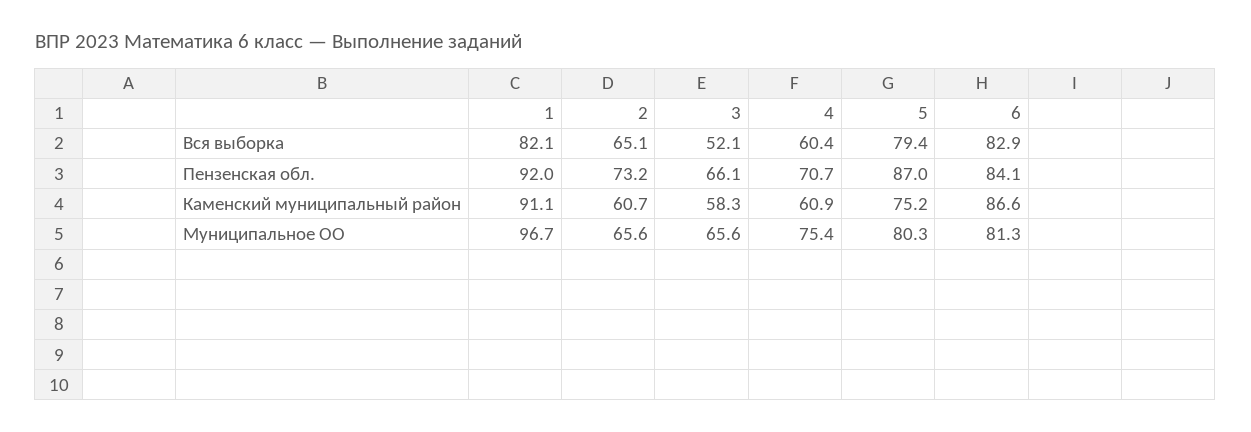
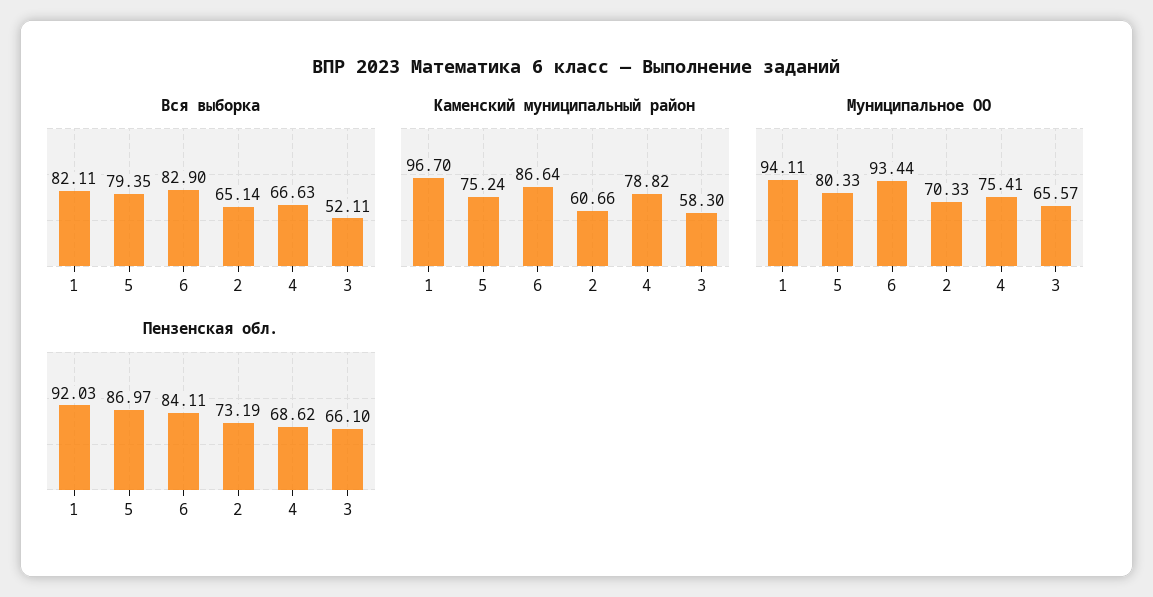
Вся выборка, 4: 60.4 -> 66.63
Пензенская обл., 4: 70.7 -> 68.62
Каменский муниципальный район, 1: 91.1 -> 96.7
Каменский муниципальный район, 4: 60.9 -> 78.82
Муниципальное ОО, 1: 96.7 -> 94.11
Муниципальное ОО, 2: 65.6 -> 70.33
Муниципальное ОО, 6: 81.3 -> 93.44

